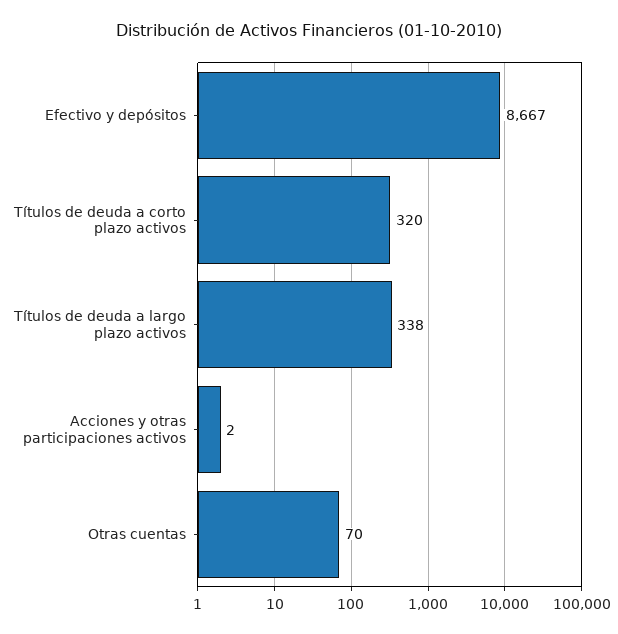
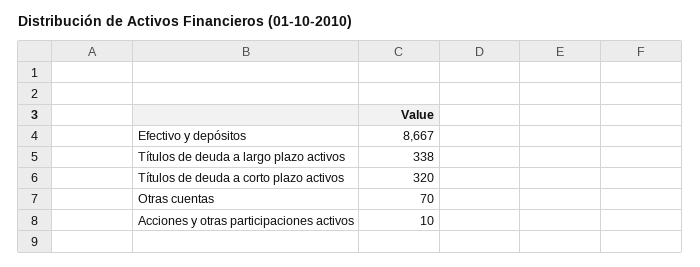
Acciones y otras participaciones activos: 2 -> 10

